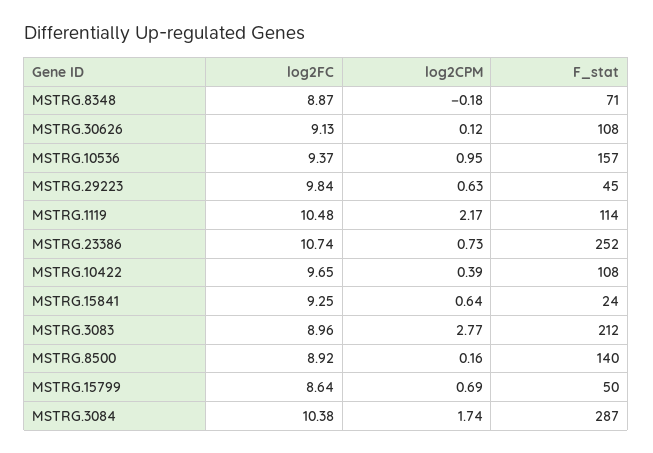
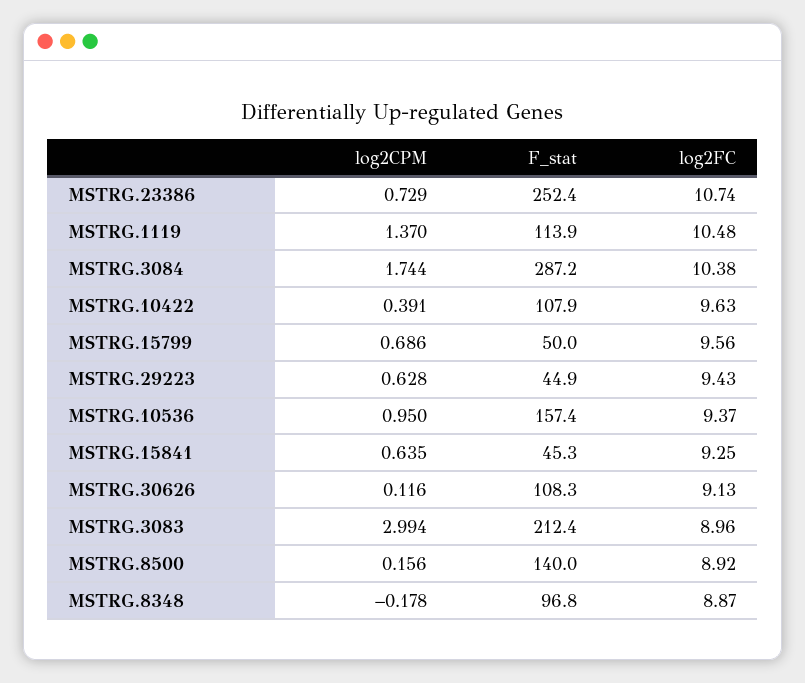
F_stat, MSTRG.8348: 71 -> 96.8
log2FC, MSTRG.29223: 9.84 -> 9.43
log2CPM, MSTRG.1119: 2.17 -> 1.37
log2FC, MSTRG.10422: 9.65 -> 9.63
F_stat, MSTRG.15841: 24 -> 45.3
log2CPM, MSTRG.3083: 2.77 -> 2.994
log2FC, MSTRG.15799: 8.64 -> 9.56

